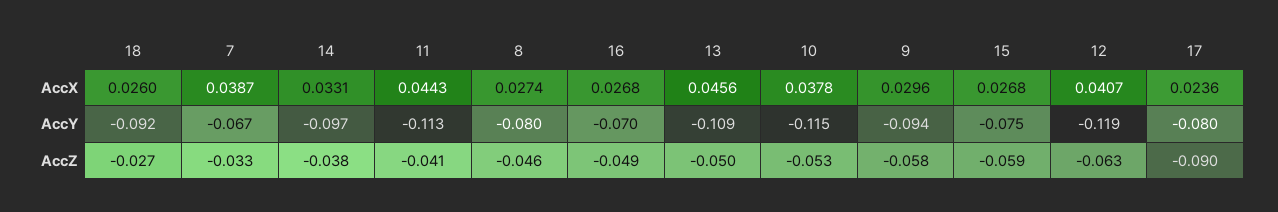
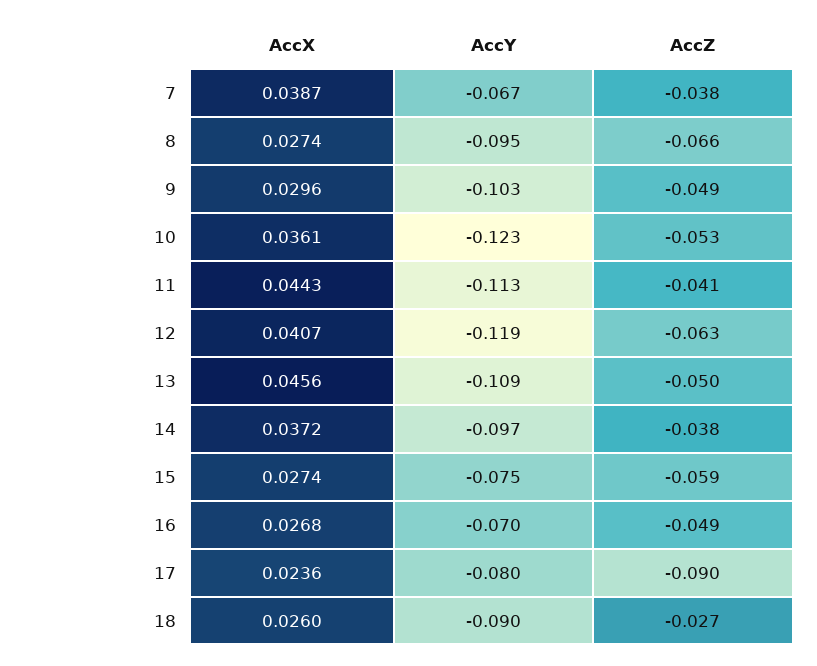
14, AccX: 0.0331 -> 0.0372
10, AccX: 0.0378 -> 0.0361
15, AccX: 0.0268 -> 0.0274
18, AccY: -0.092 -> -0.09
8, AccY: -0.08 -> -0.095
10, AccY: -0.115 -> -0.123
9, AccY: -0.094 -> -0.103
7, AccZ: -0.033 -> -0.038
8, AccZ: -0.046 -> -0.066
9, AccZ: -0.058 -> -0.049

